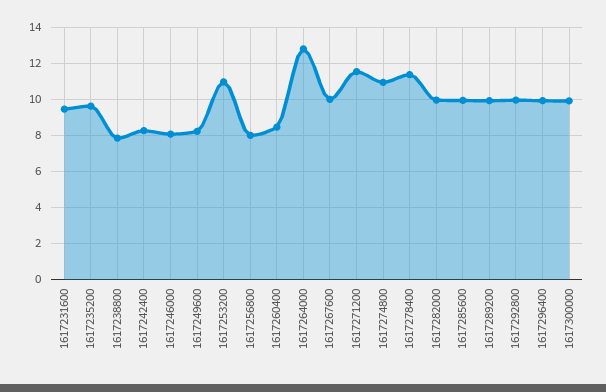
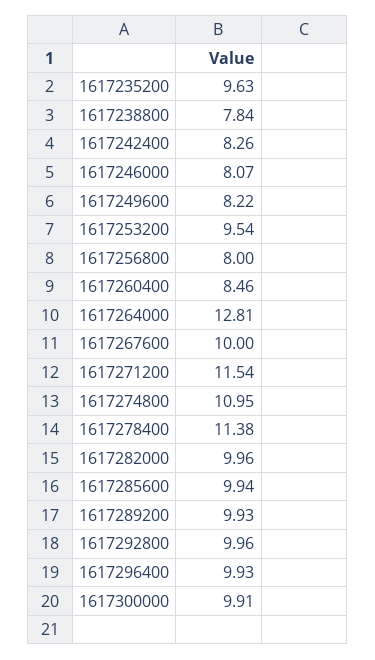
1617231600: 9.5 -> none
1617253200: 11 -> 9.54

